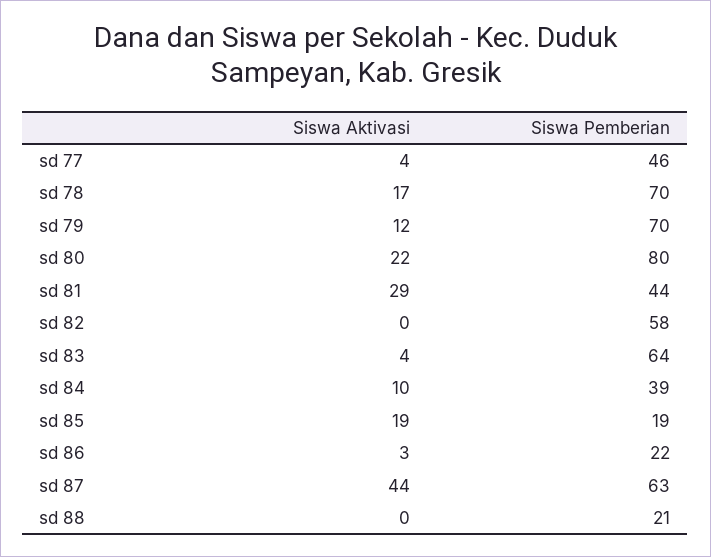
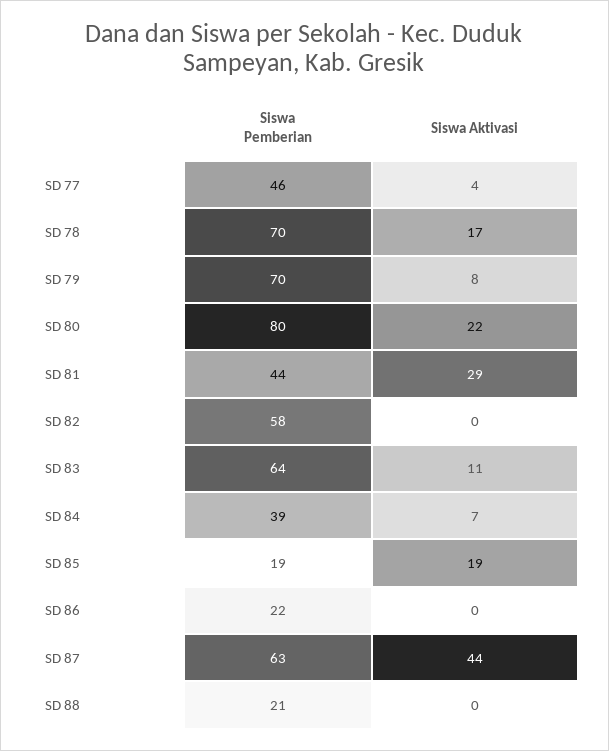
Siswa Aktivasi, sd 79: 12 -> 8
Siswa Aktivasi, sd 83: 4 -> 11
Siswa Aktivasi, sd 84: 10 -> 7
Siswa Aktivasi, sd 86: 3 -> 0

